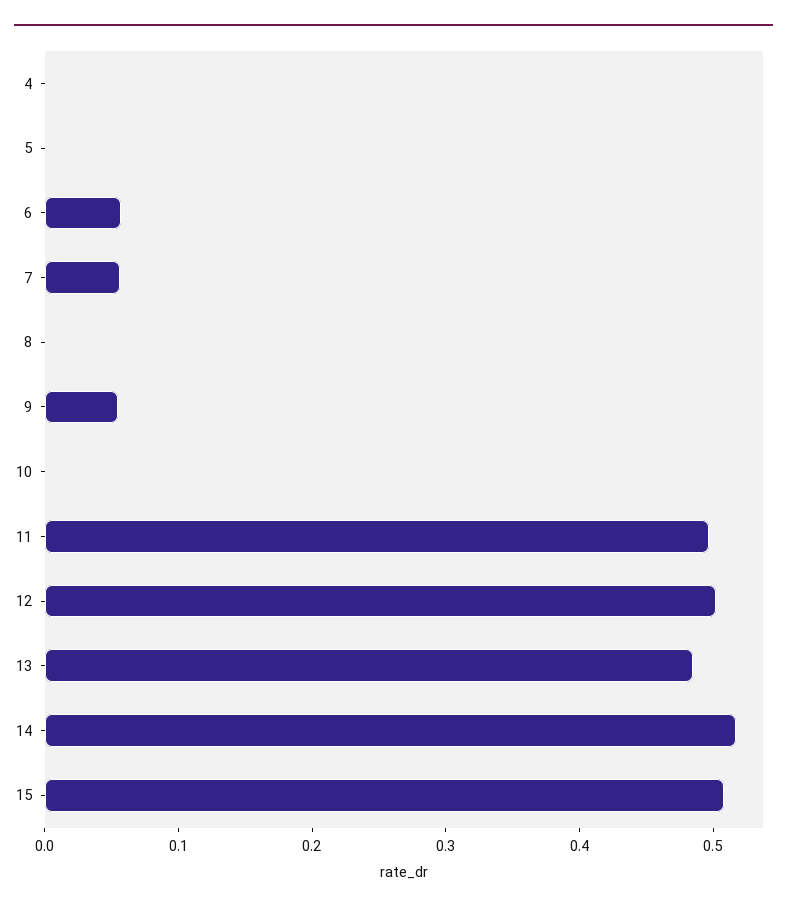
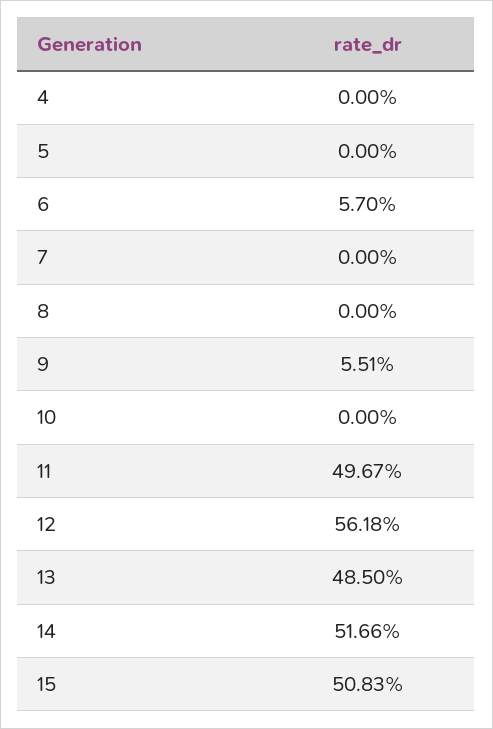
7: 0.06 -> 0
12: 0.5 -> 0.5618

